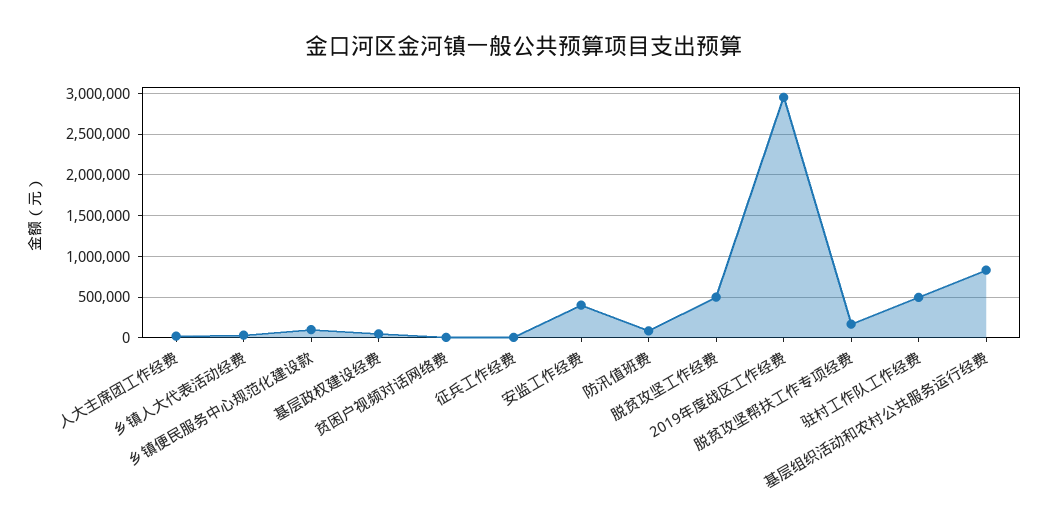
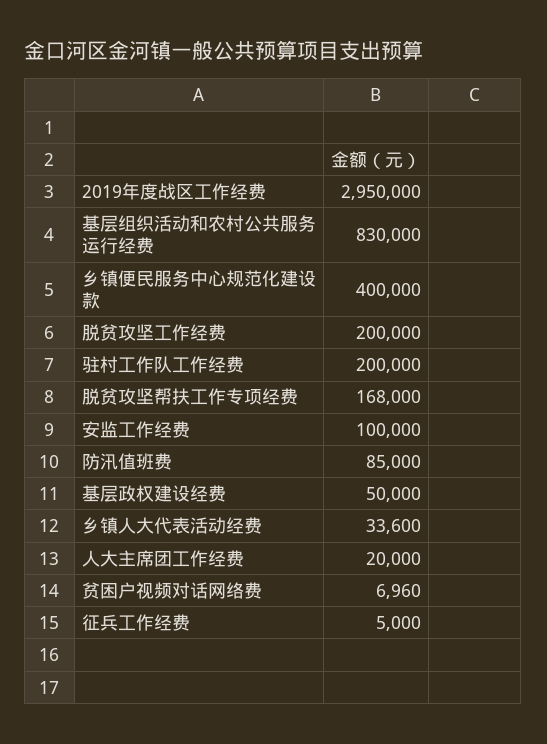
乡镇便民服务中心规范化建设款: 100000 -> 400000
安监工作经费: 400000 -> 100000
脱贫攻坚工作经费: 500000 -> 200000
驻村工作队工作经费: 500000 -> 200000

